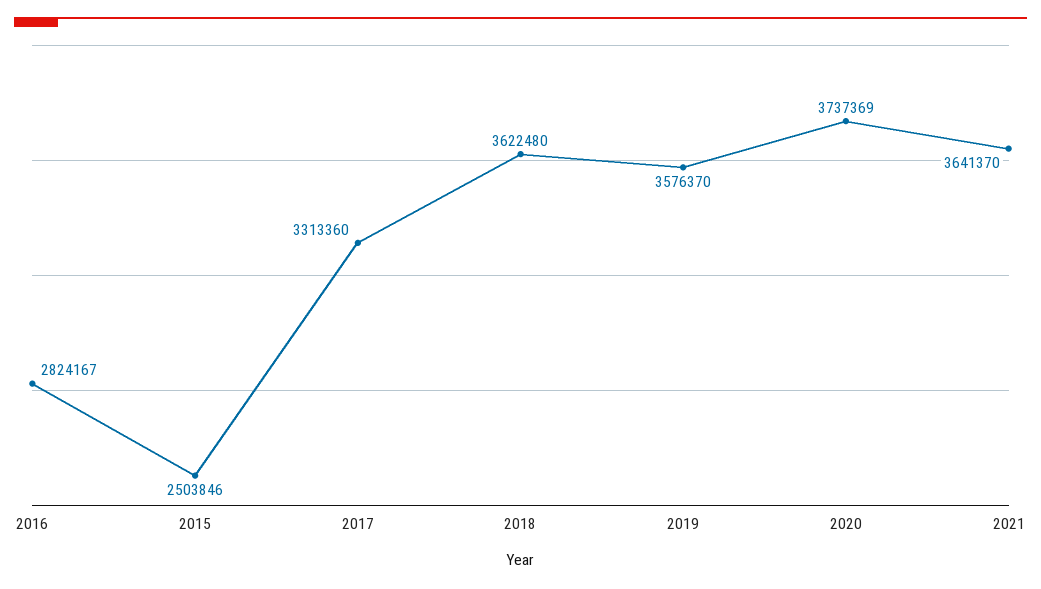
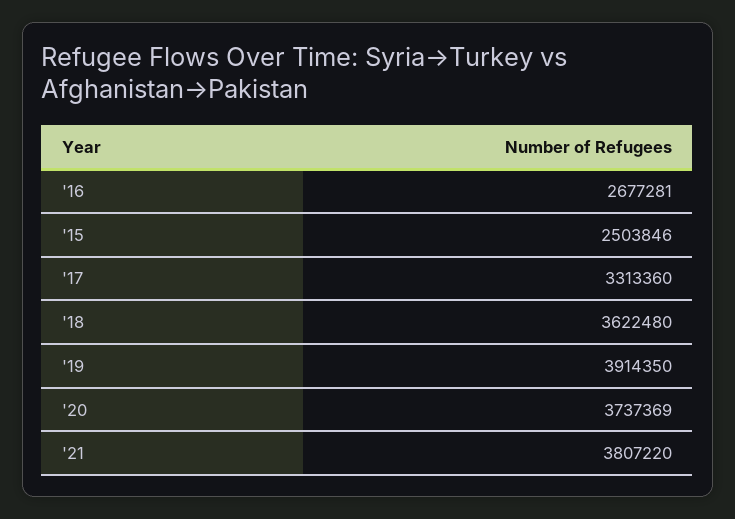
2016: 2824167 -> 2677281
2019: 3576370 -> 3914350
2021: 3641370 -> 3807220

